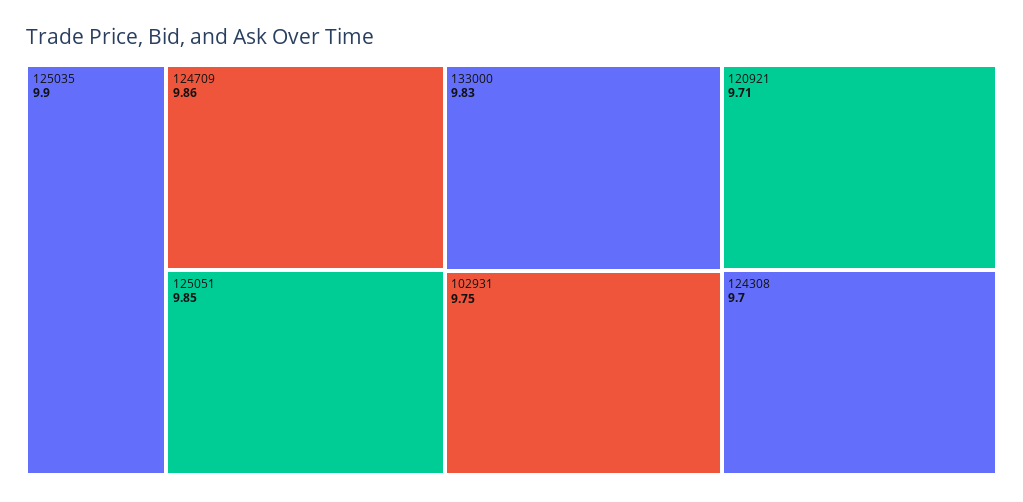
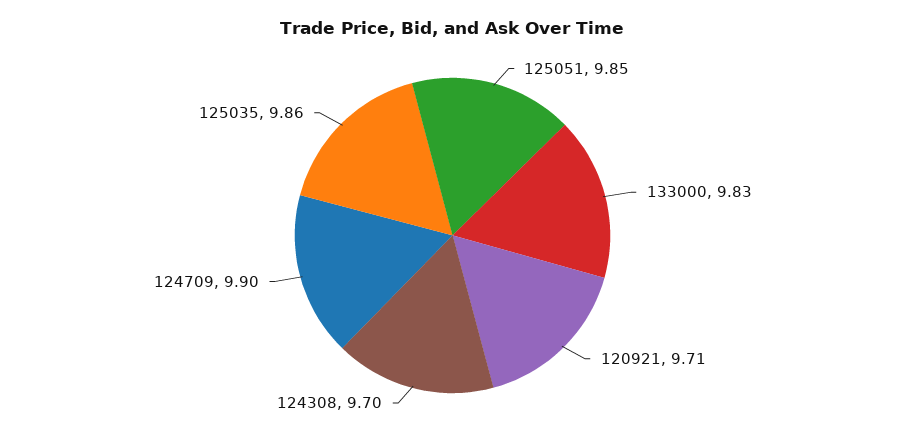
125035: 9.9 -> 9.86
124709: 9.86 -> 9.9
102931: 9.75 -> none

